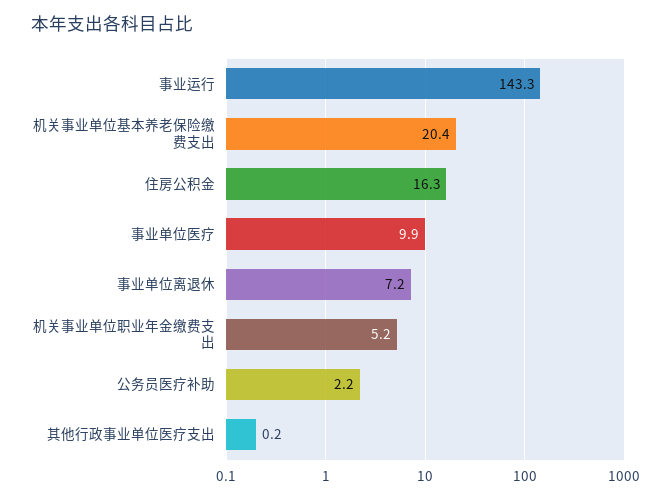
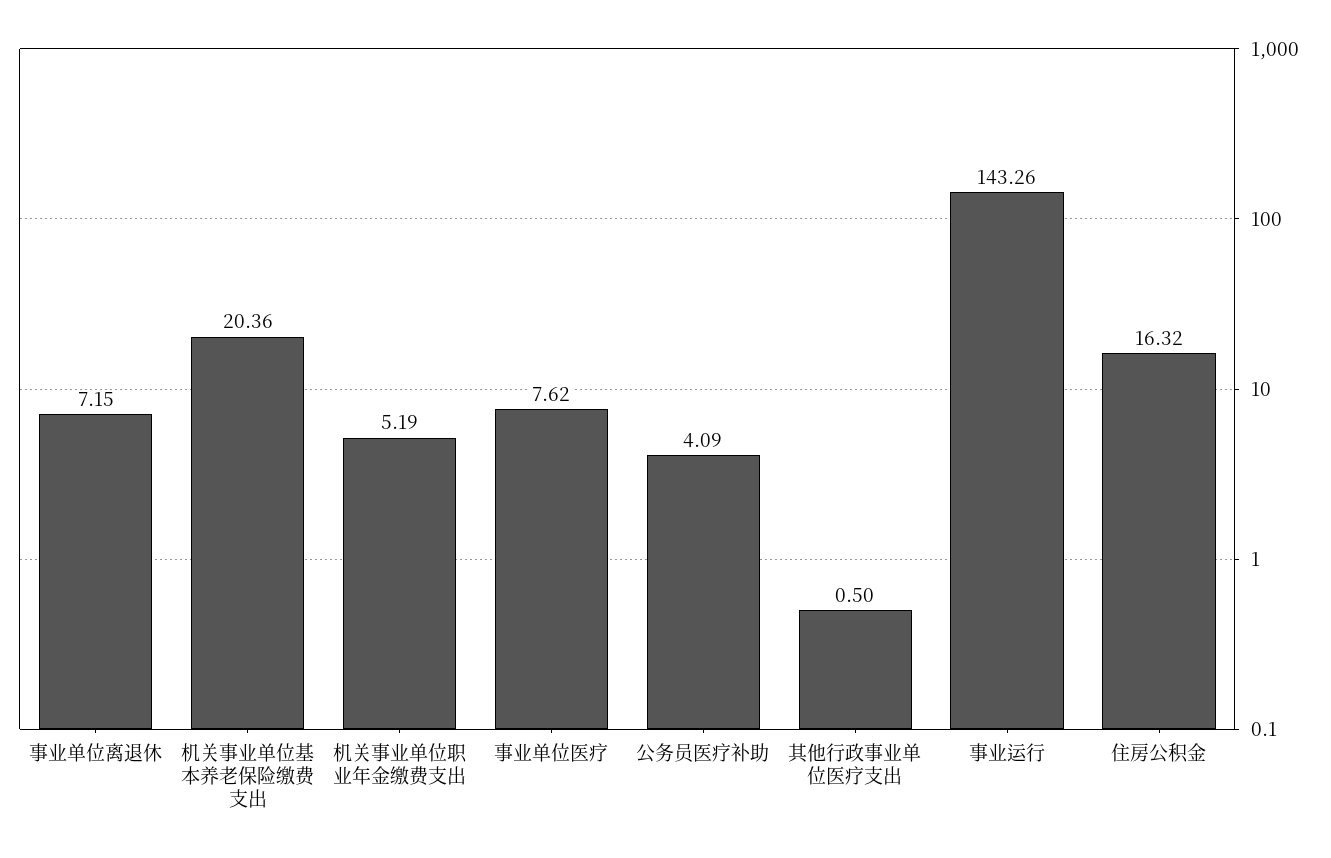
事业单位医疗: 9.9 -> 7.62
公务员医疗补助: 2.2 -> 4.09
其他行政事业单位医疗支出: 0.2 -> 0.5

